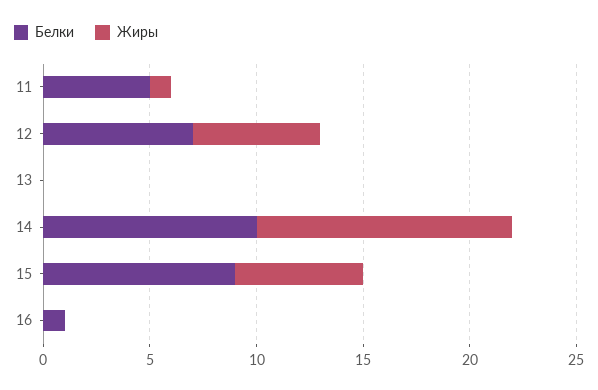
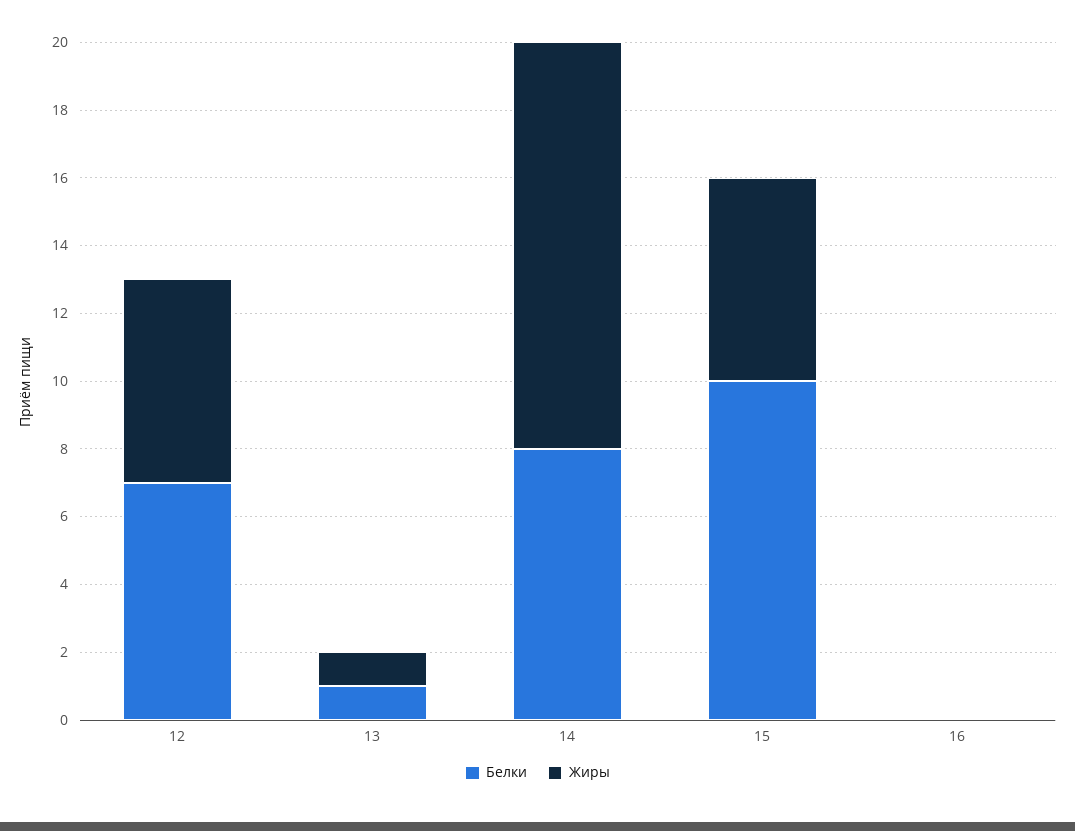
Белки, 11: 5 -> none
Жиры, 11: 1 -> none
Белки, 13: 0 -> 1
Жиры, 13: 0 -> 1
Белки, 14: 10 -> 8
Белки, 15: 9 -> 10
Белки, 16: 1 -> 0

